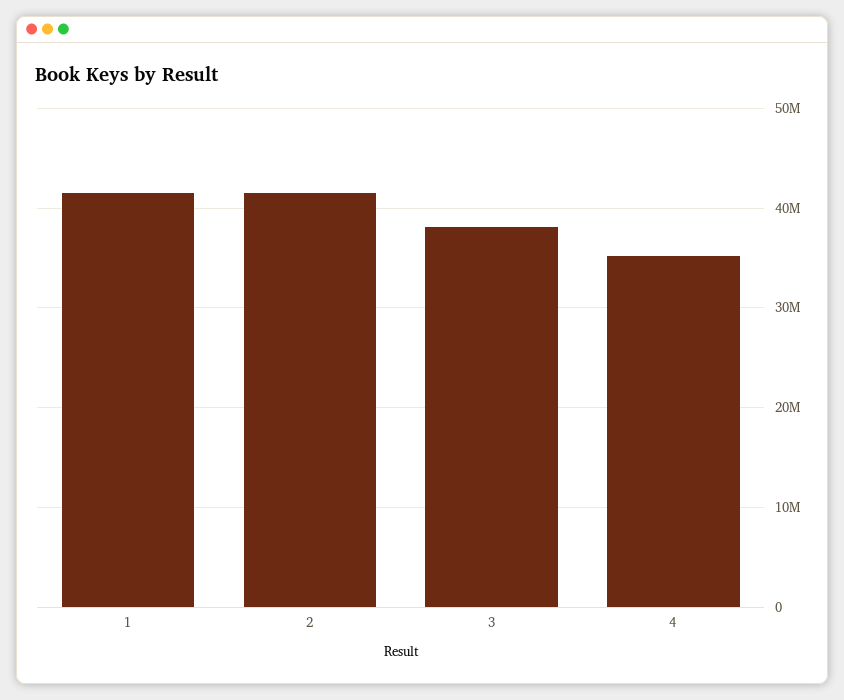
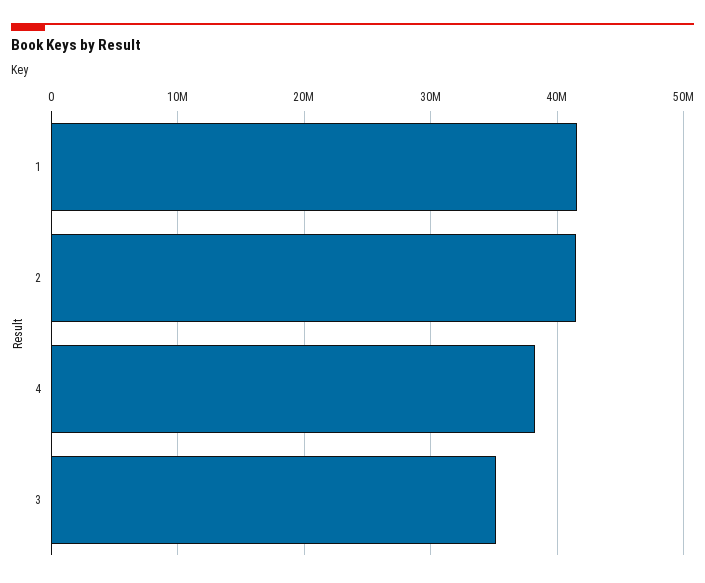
3: 38000000 -> 35000000
4: 35000000 -> 38000000

